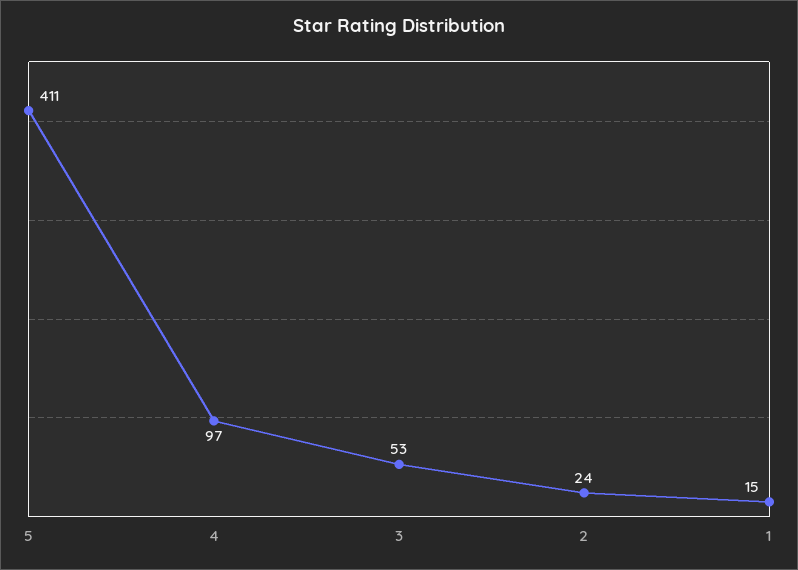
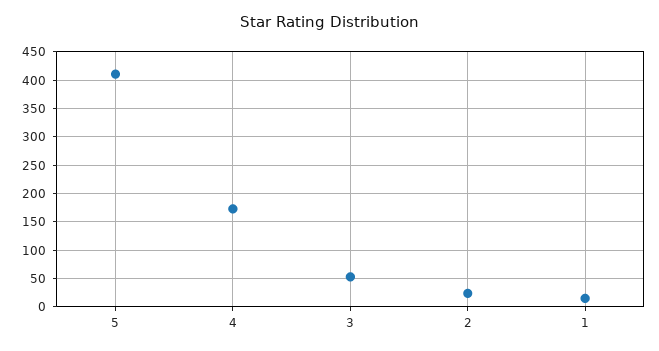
4: 97 -> 175

